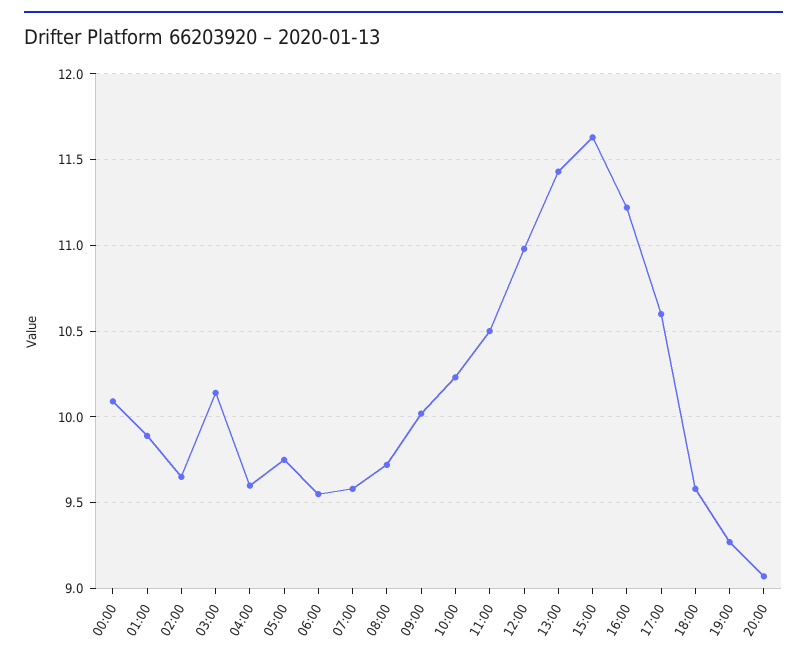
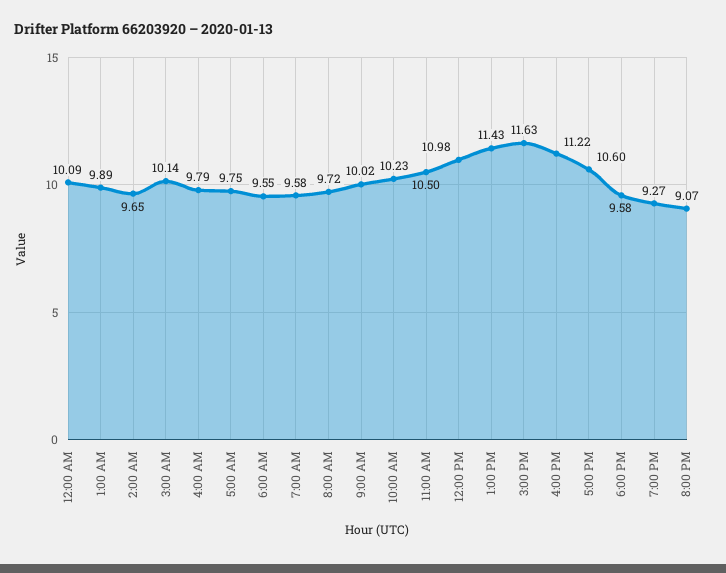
04:00: 9.6 -> 9.79

